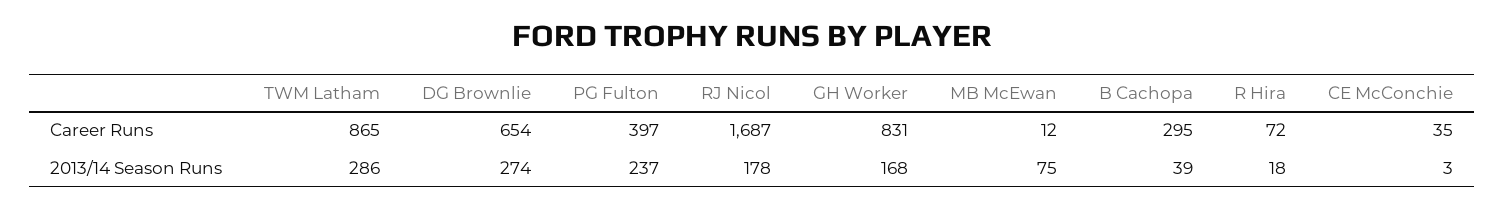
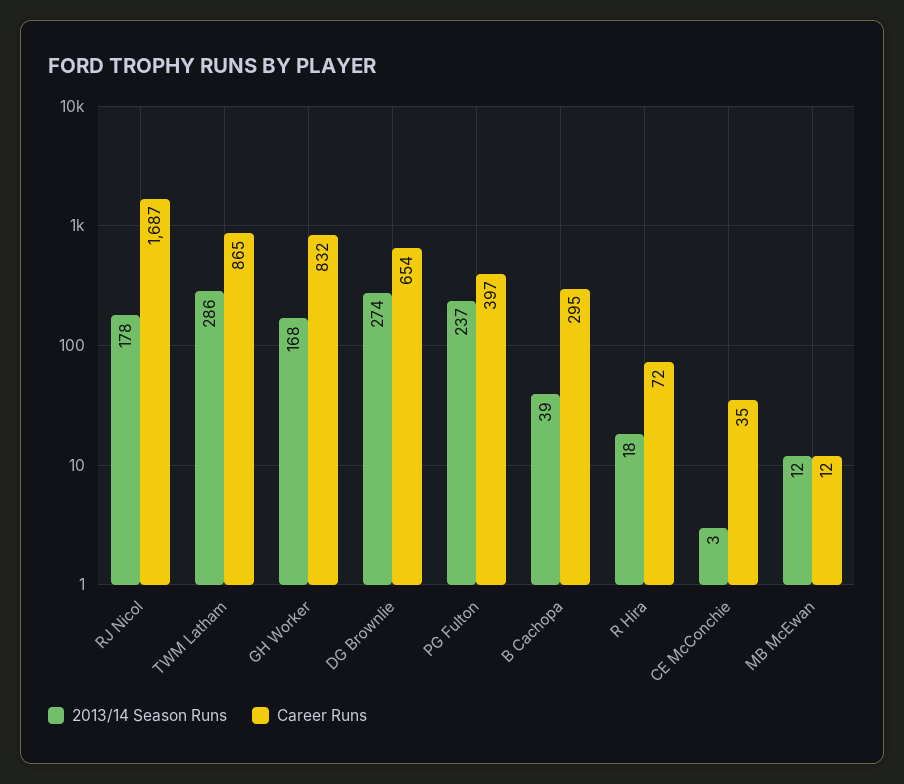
Career Runs, GH Worker: 831 -> 832
2013/14 Season Runs, MB McEwan: 75 -> 12

